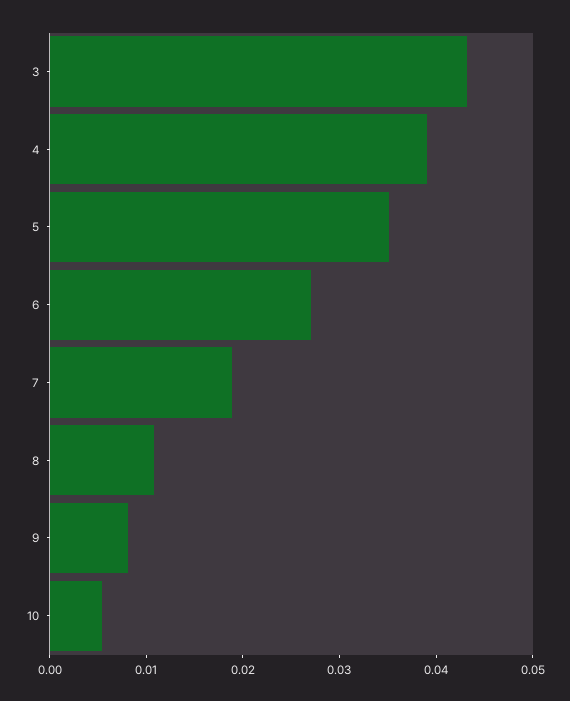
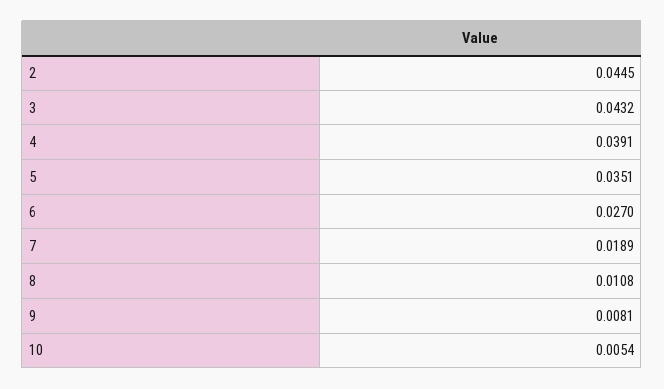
2: none -> 0.0445

